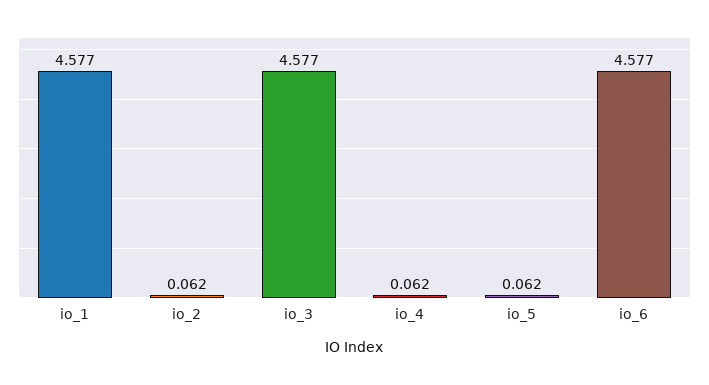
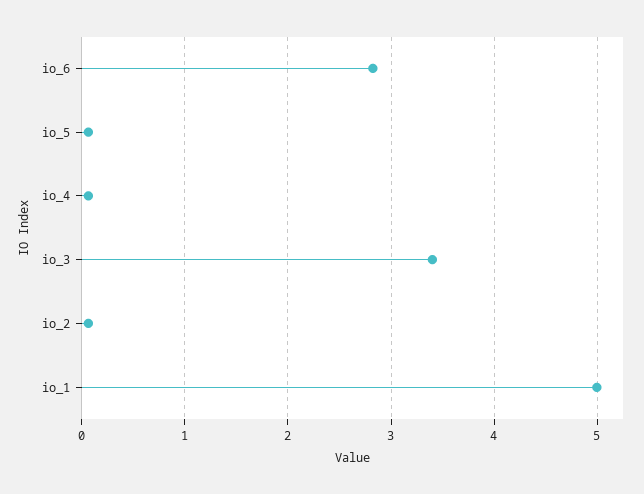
io_1: 4.577 -> 5
io_3: 4.577 -> 3.4
io_6: 4.577 -> 2.8

